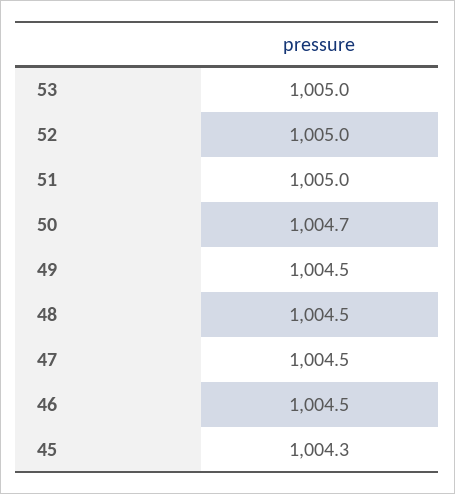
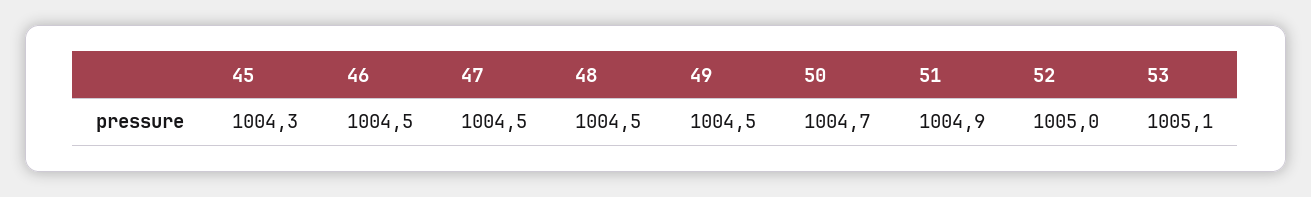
53: 1005 -> 1005.1
51: 1005 -> 1004.9

